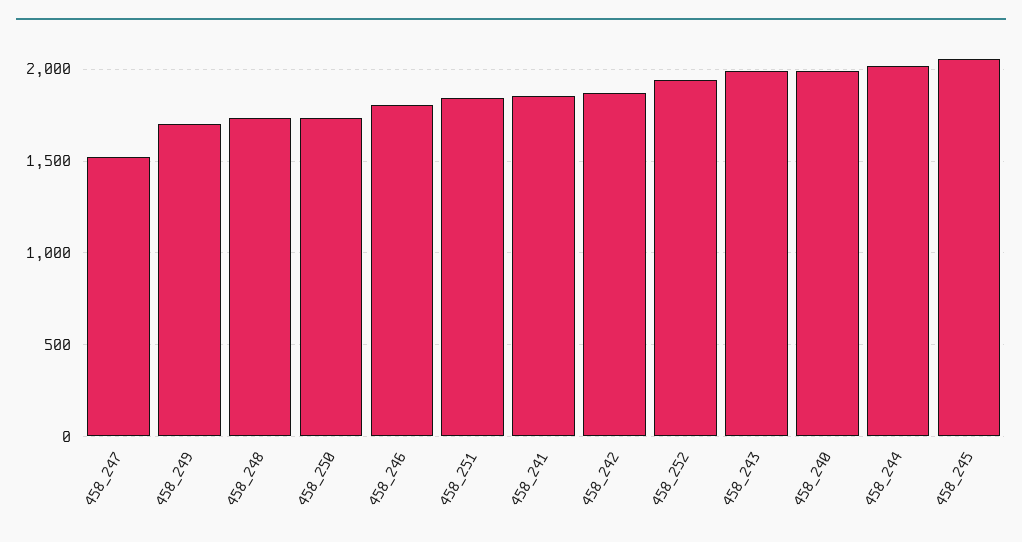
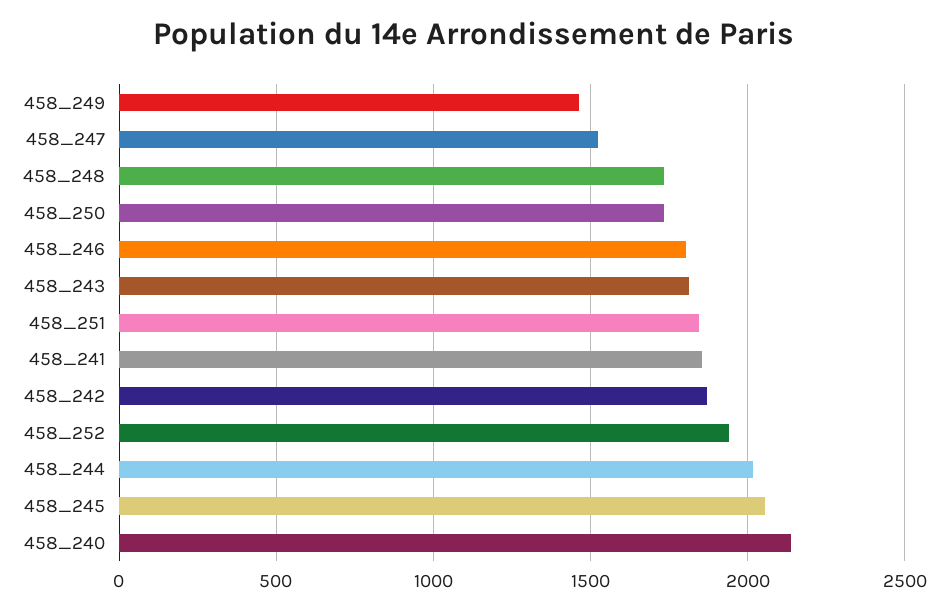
458_249: 1700 -> 1450
458_243: 2000 -> 1800
458_240: 2000 -> 2150

